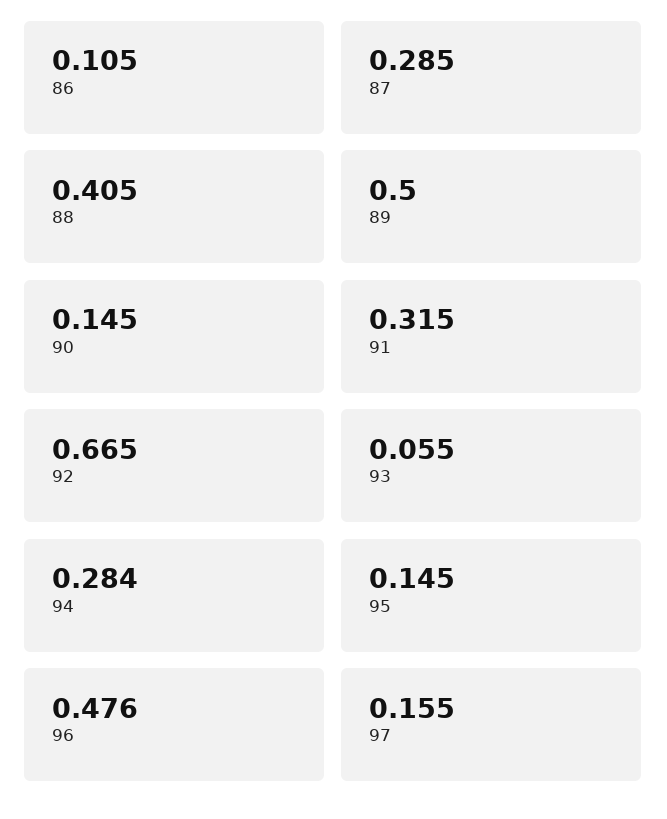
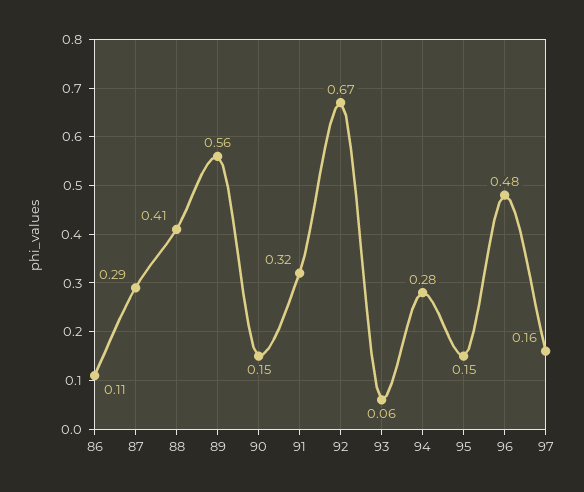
89: 0.5 -> 0.56

